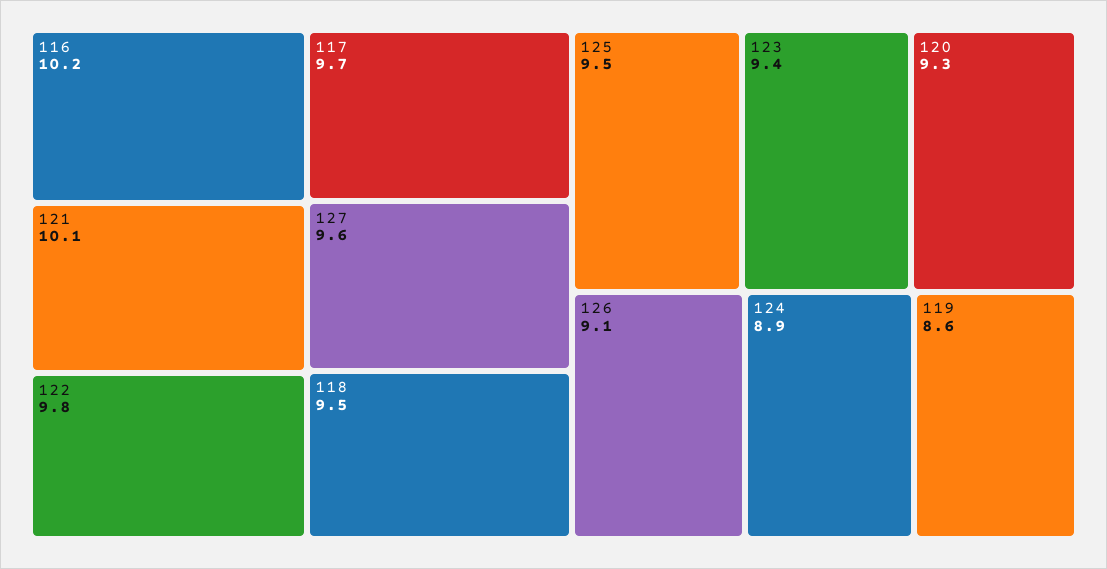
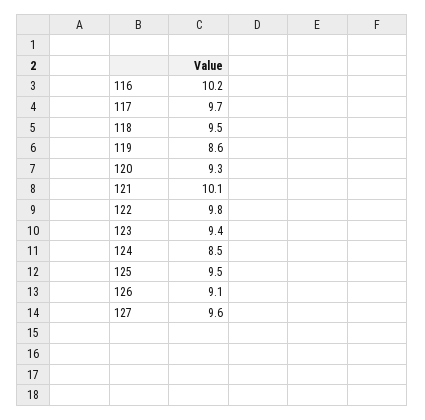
124: 8.9 -> 8.5

